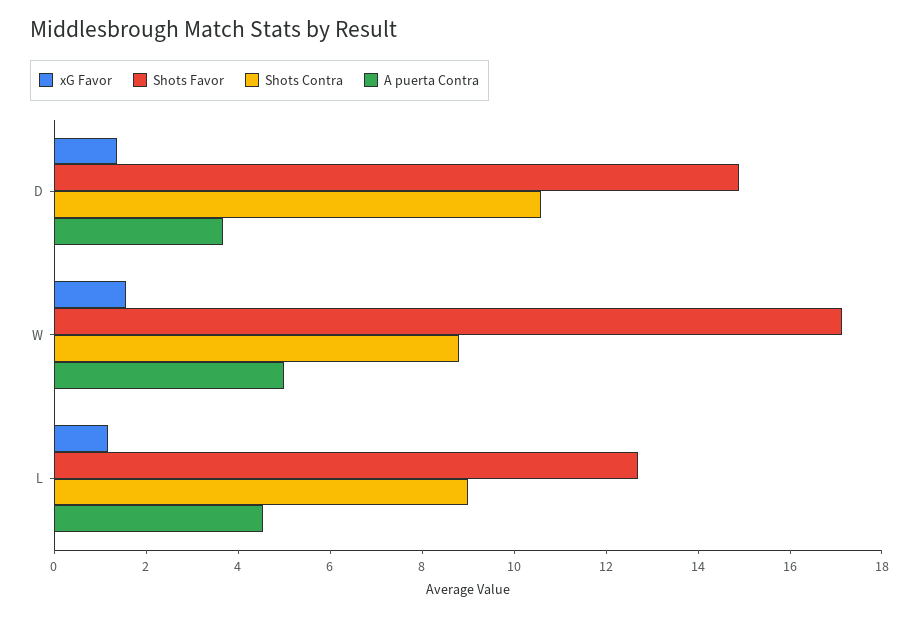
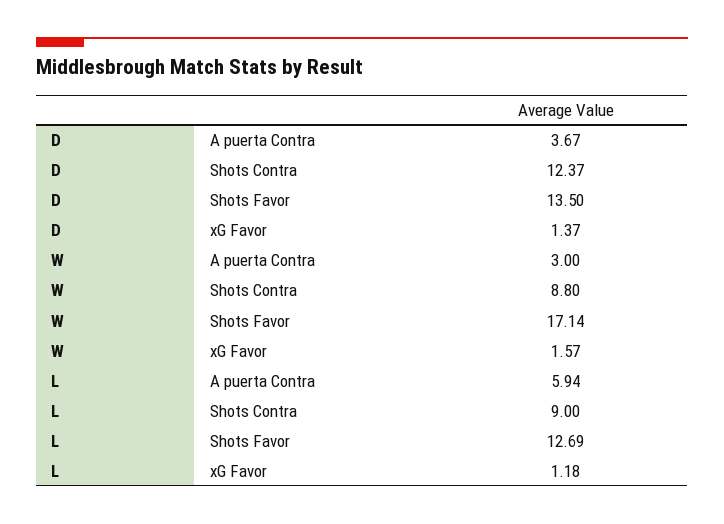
Shots Favor, D: 15 -> 13.5
Shots Contra, D: 10.5 -> 12.37
A puerta Contra, W: 5 -> 3
A puerta Contra, L: 4.5 -> 5.94

